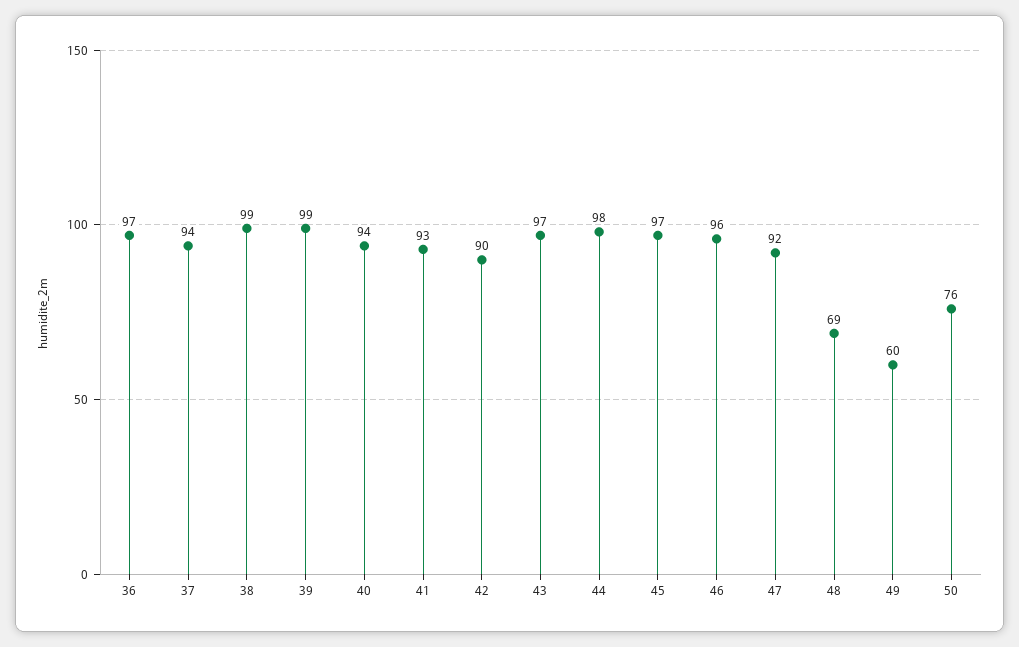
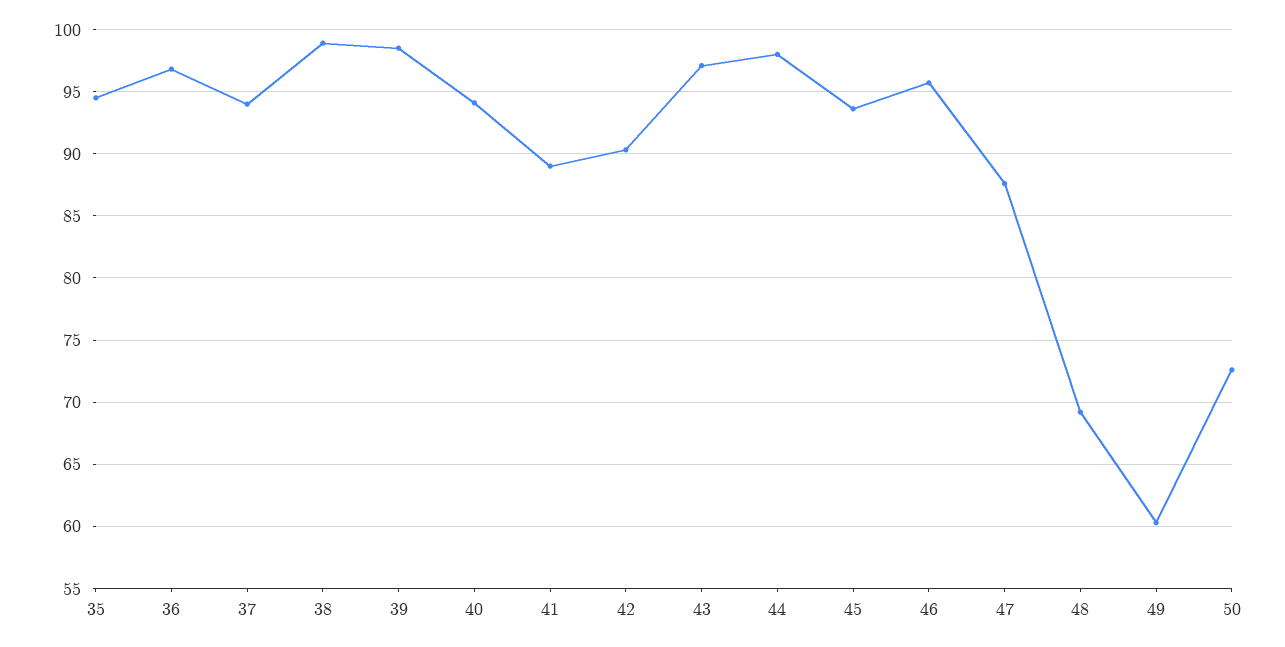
41: 93 -> 89
45: 97 -> 93.5
47: 92 -> 87.5
50: 76 -> 72.5
35: none -> 94.5

